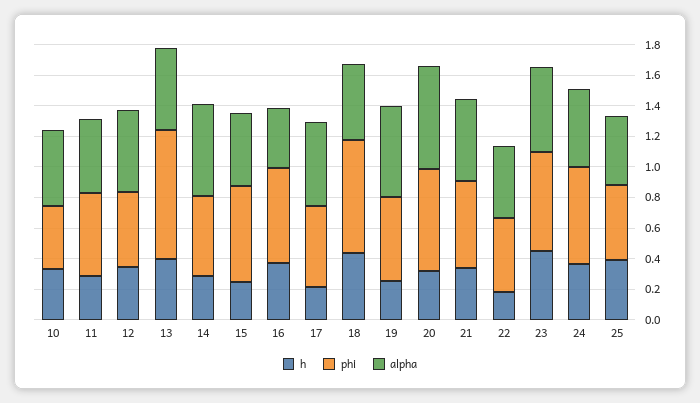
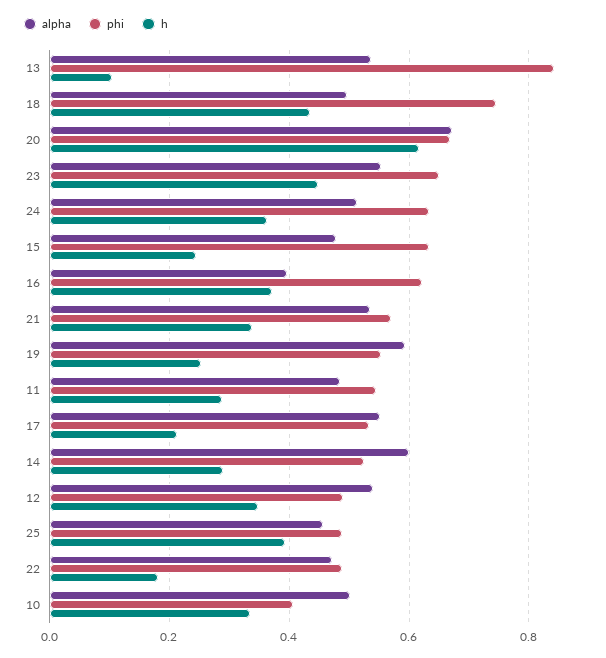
h, 13: 0.4 -> 0.1
h, 20: 0.3 -> 0.62

